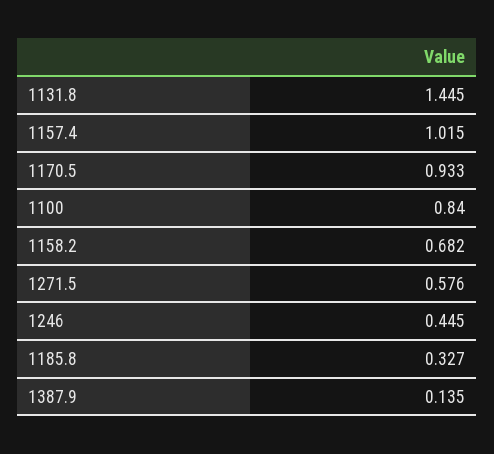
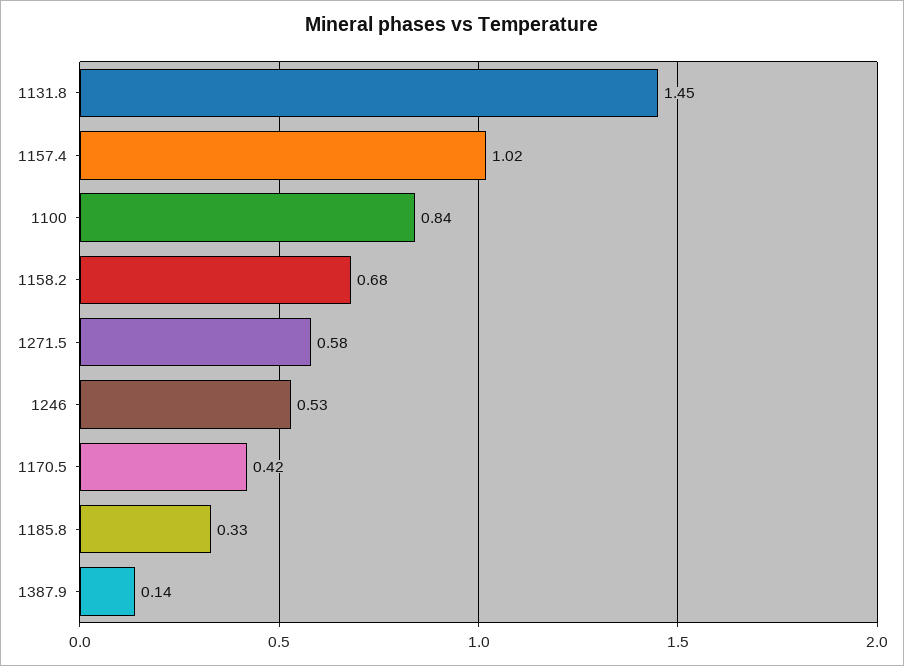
1170.5: 0.933 -> 0.42
1246: 0.445 -> 0.53

